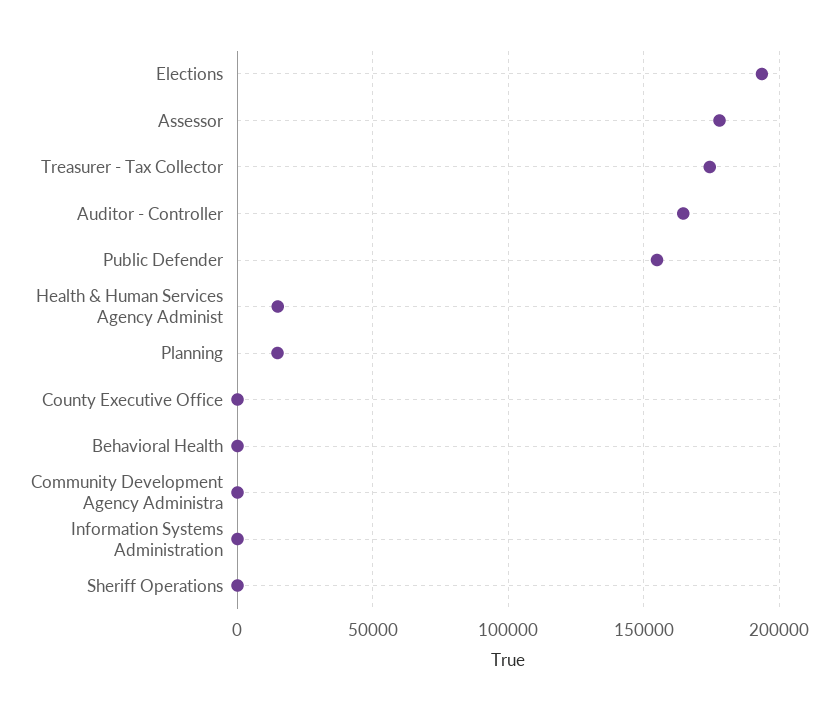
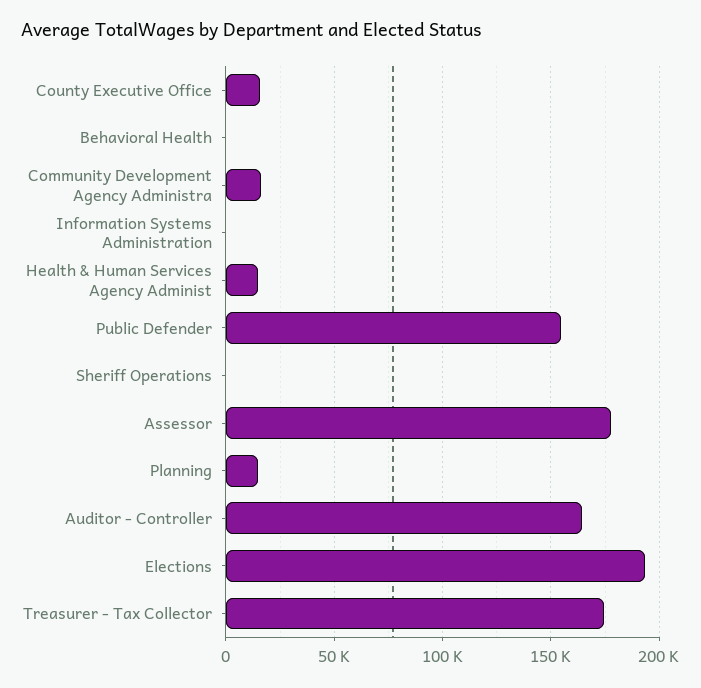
County Executive Office: 0 -> 15000
Community Development Agency Administra: 0 -> 15000

